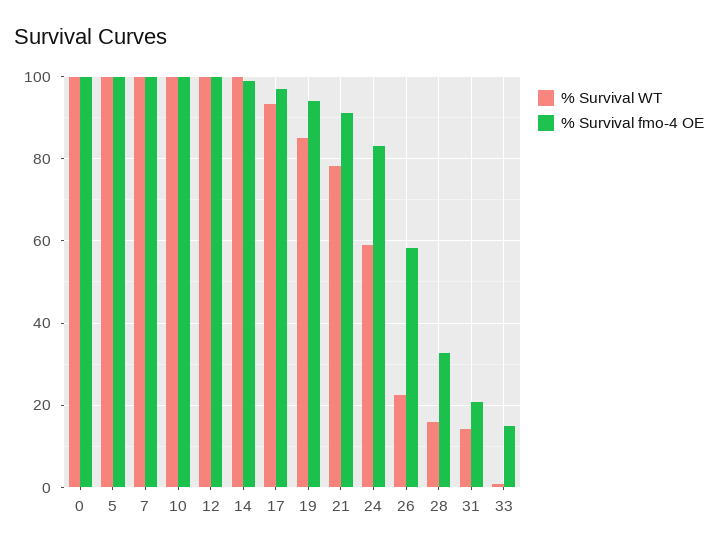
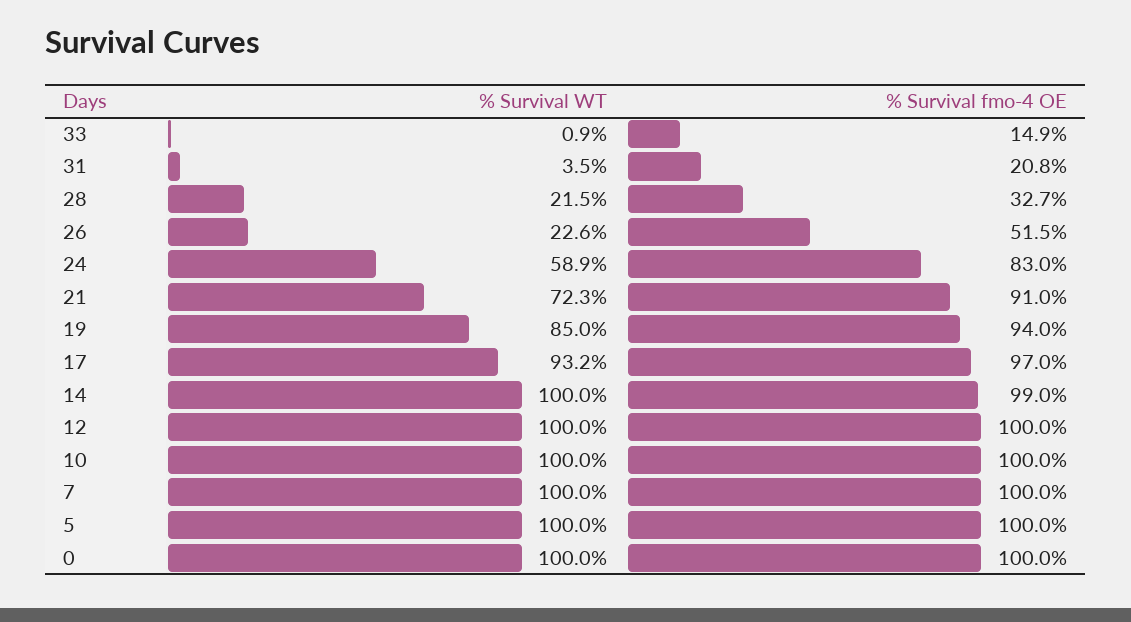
% Survival WT, 21: 78 -> 72.3
% Survival fmo-4 OE, 26: 58 -> 51.5
% Survival WT, 28: 16 -> 21.5
% Survival WT, 31: 14 -> 3.5

